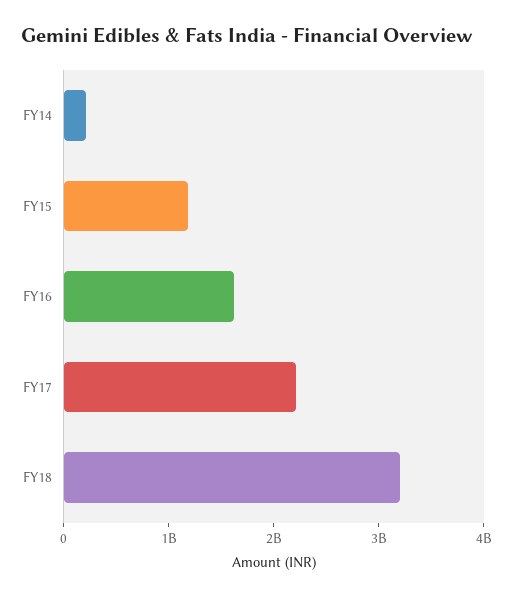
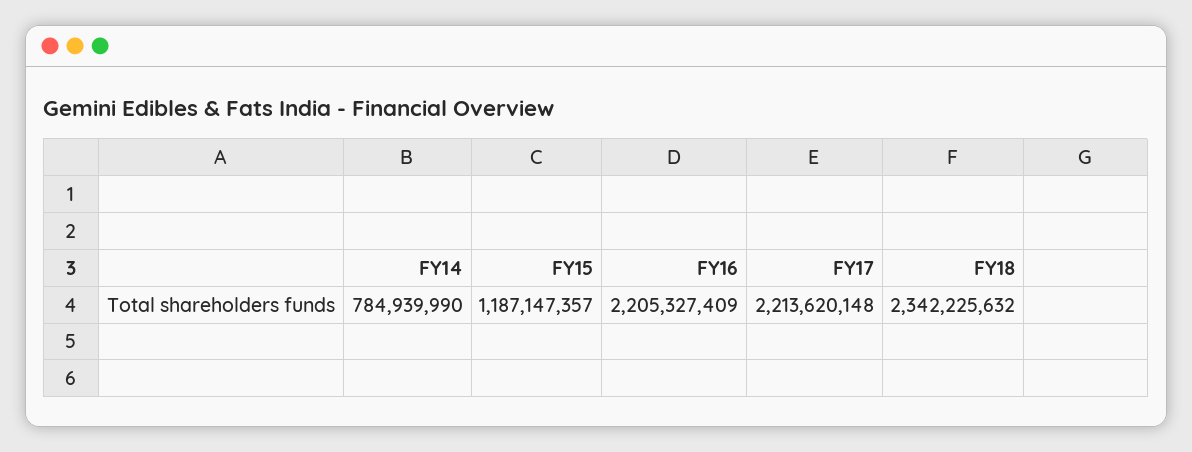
FY14: 200000000 -> 784939990
FY16: 1600000000 -> 2205327409
FY18: 3200000000 -> 2342225632

